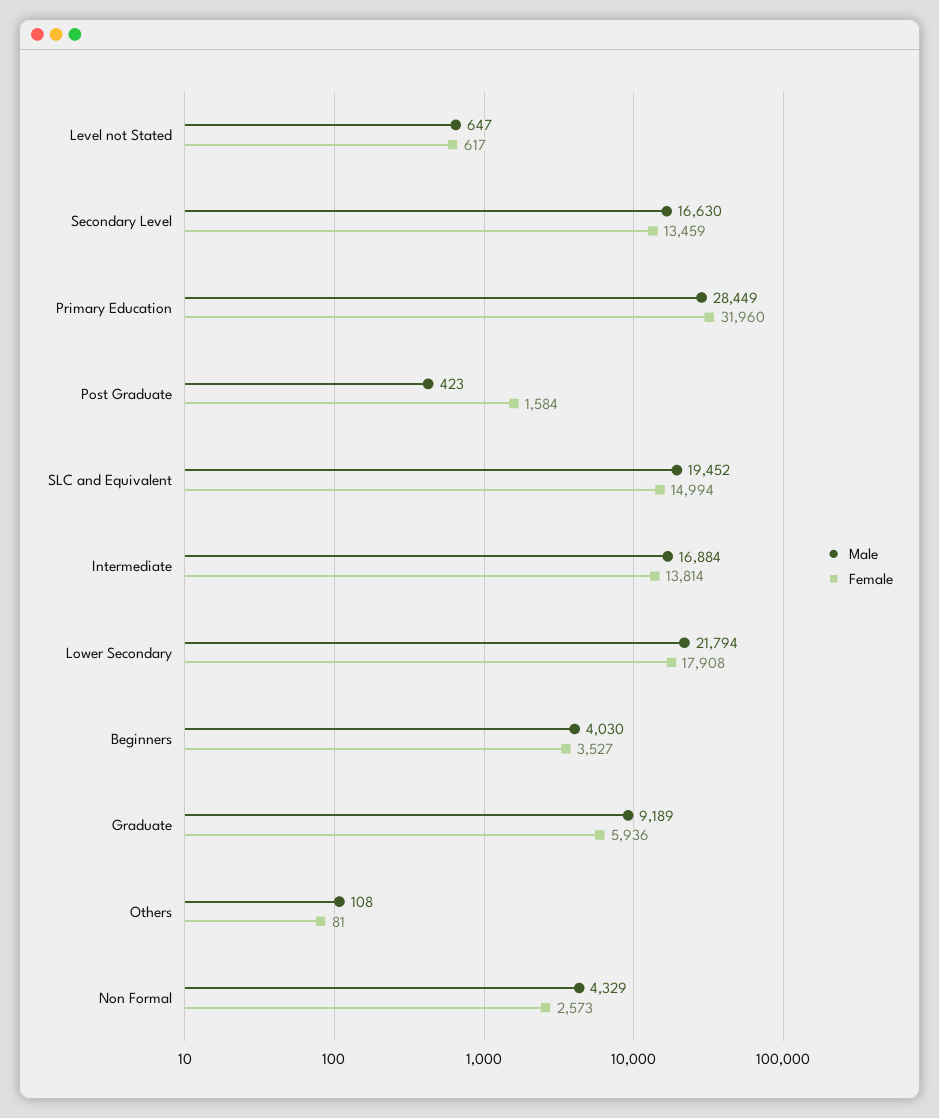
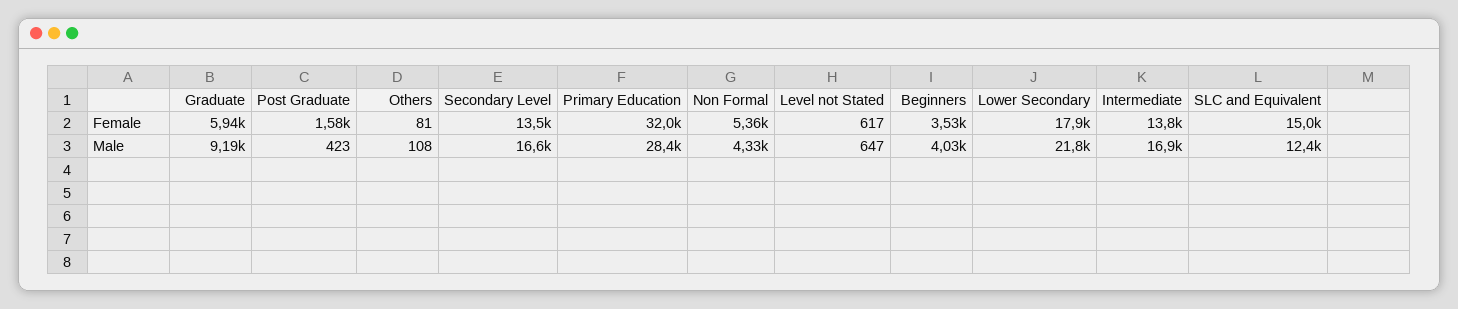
Male, SLC and Equivalent: 19452 -> 12400
Female, Non Formal: 2573 -> 5360

